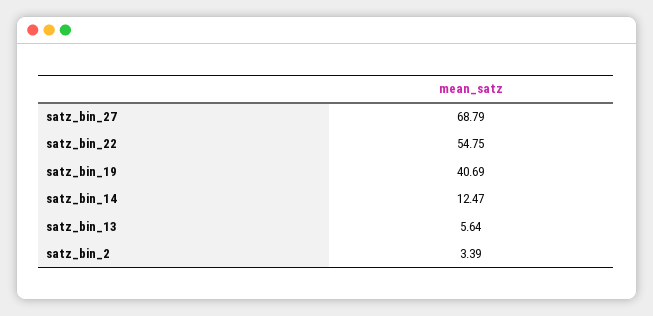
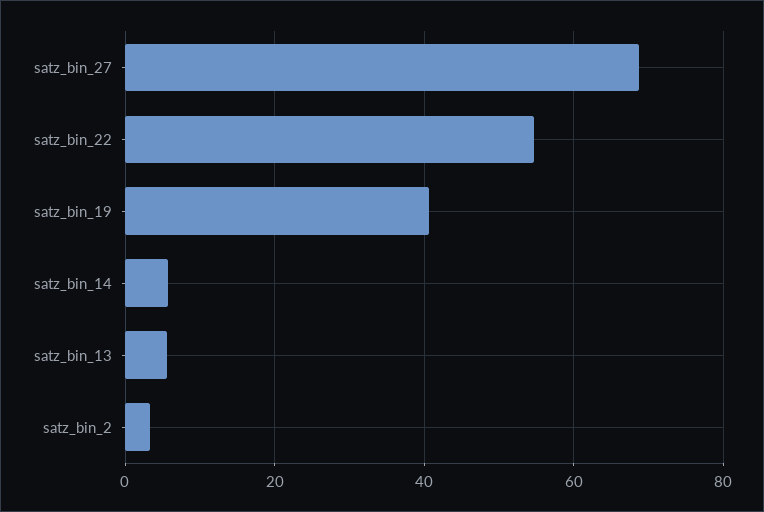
satz_bin_14: 12.47 -> 6

